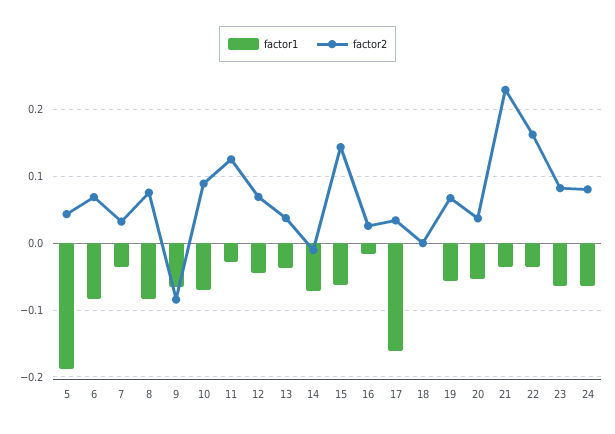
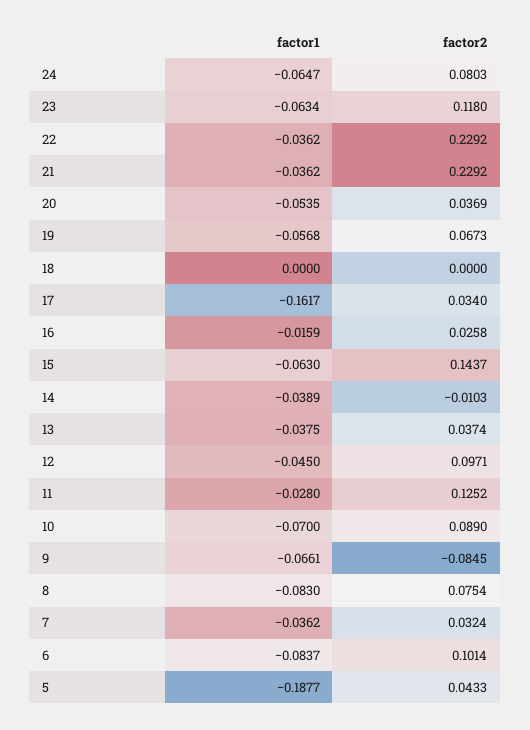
factor2, 6: 0.07 -> 0.1014
factor2, 12: 0.07 -> 0.0971
factor1, 14: -0.07 -> -0.0389
factor2, 22: 0.16 -> 0.2292
factor2, 23: 0.08 -> 0.118

